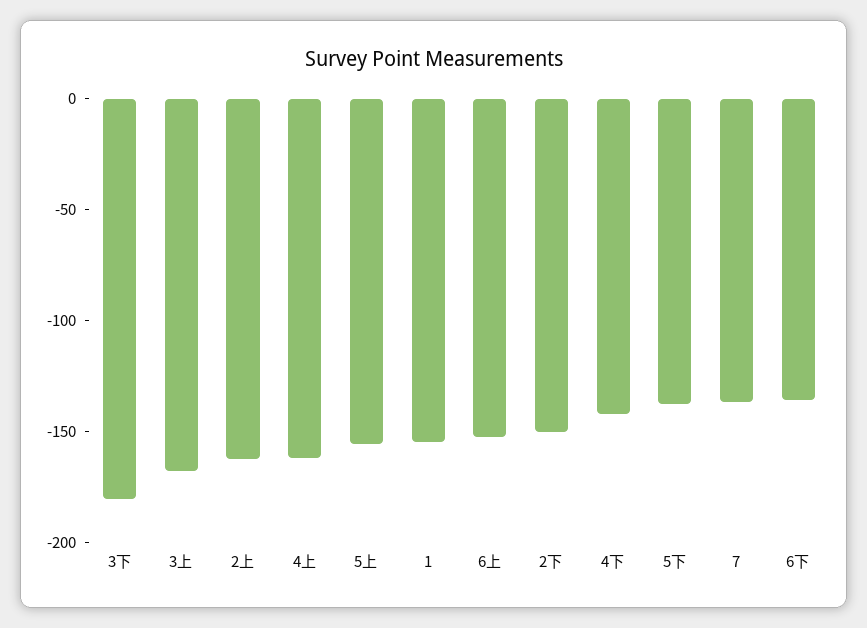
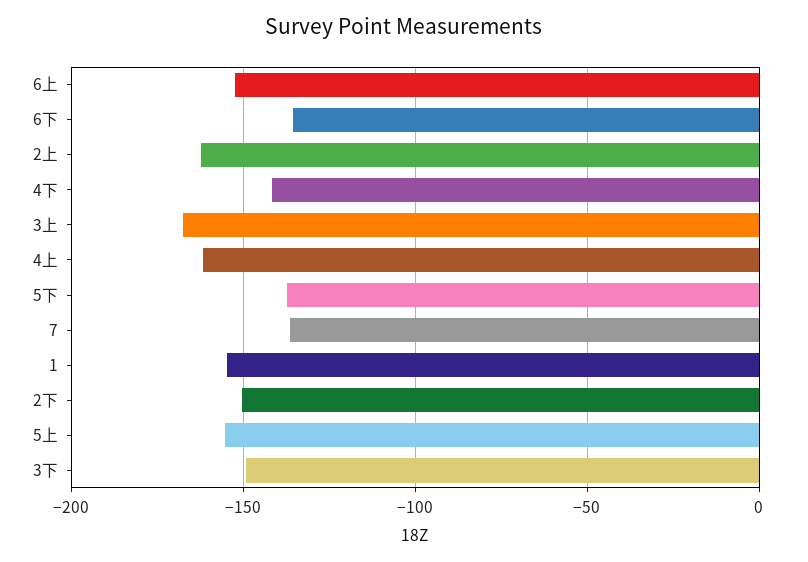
3下: -180 -> -150

